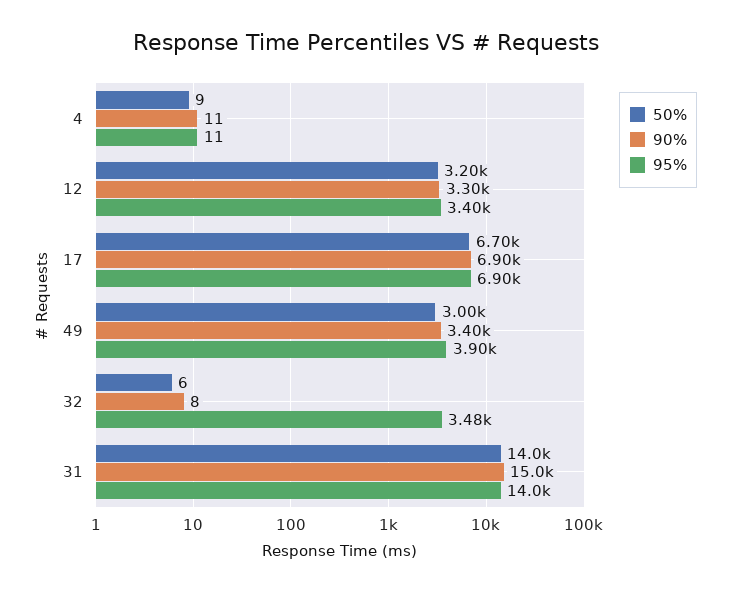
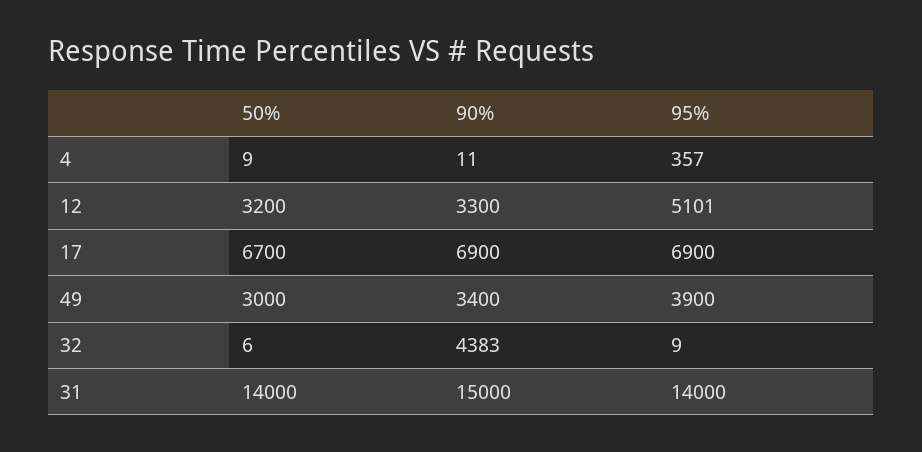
95%, 4: 11 -> 357
95%, 12: 3400 -> 5101
90%, 32: 8 -> 4383
95%, 32: 3480 -> 9

